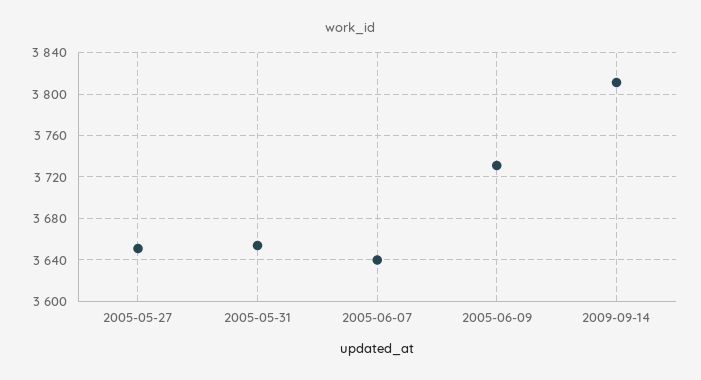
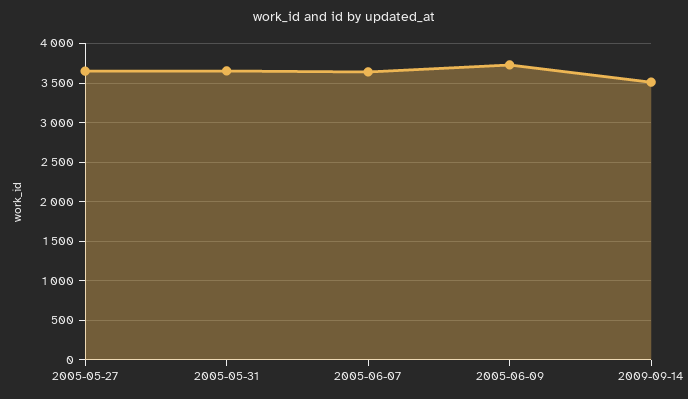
2009-09-14: 3810 -> 3500

